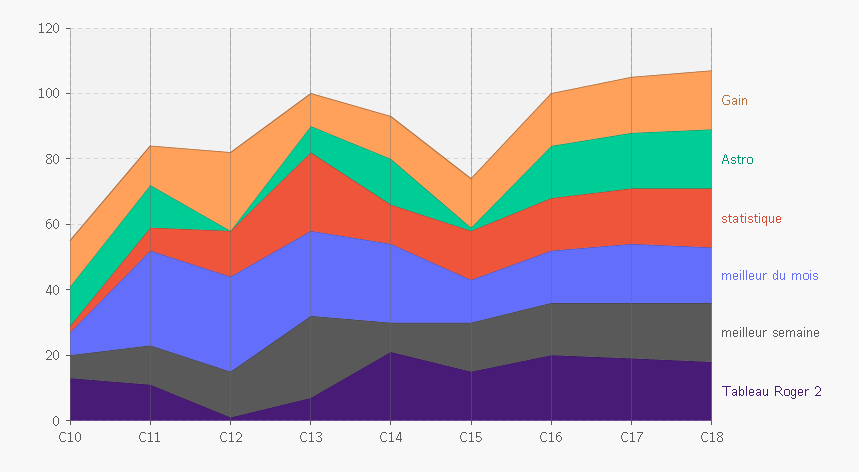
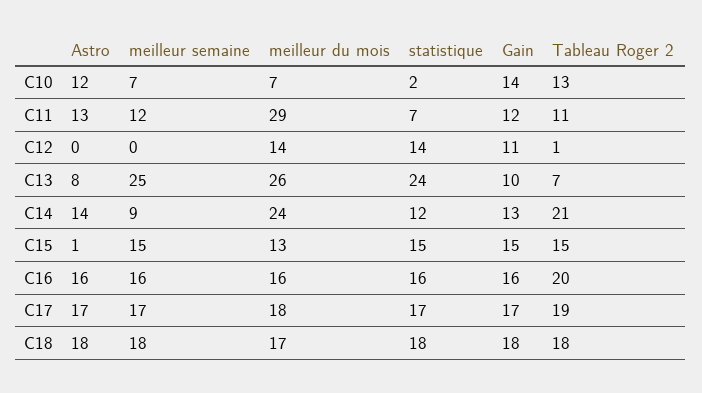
Gain, C12: 25 -> 11
meilleur du mois, C12: 30 -> 14
meilleur semaine, C12: 15 -> 0

